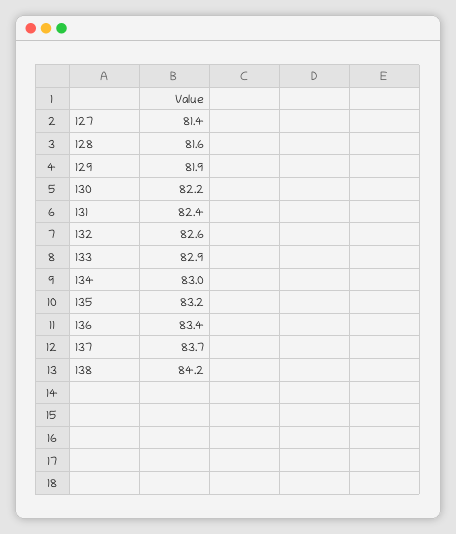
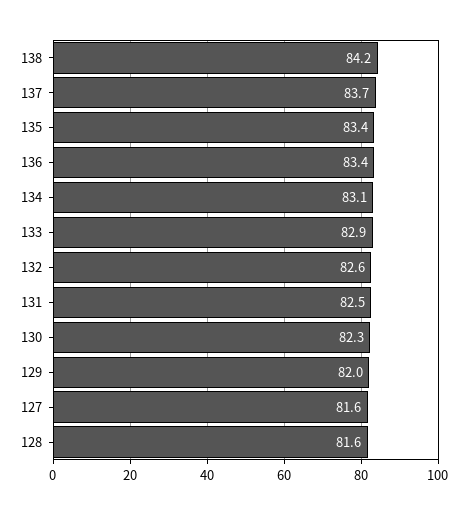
127: 81.4 -> 81.6
129: 81.9 -> 82
130: 82.2 -> 82.3
131: 82.4 -> 82.5
134: 83 -> 83.1
135: 83.2 -> 83.4

